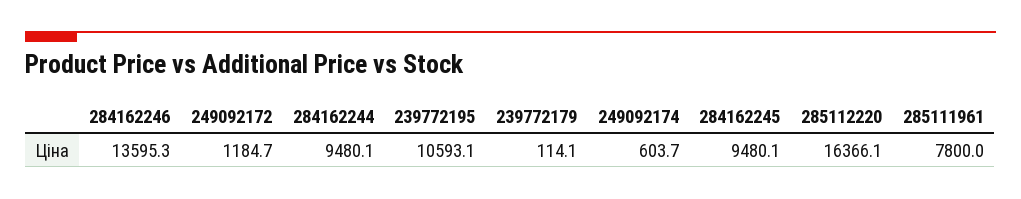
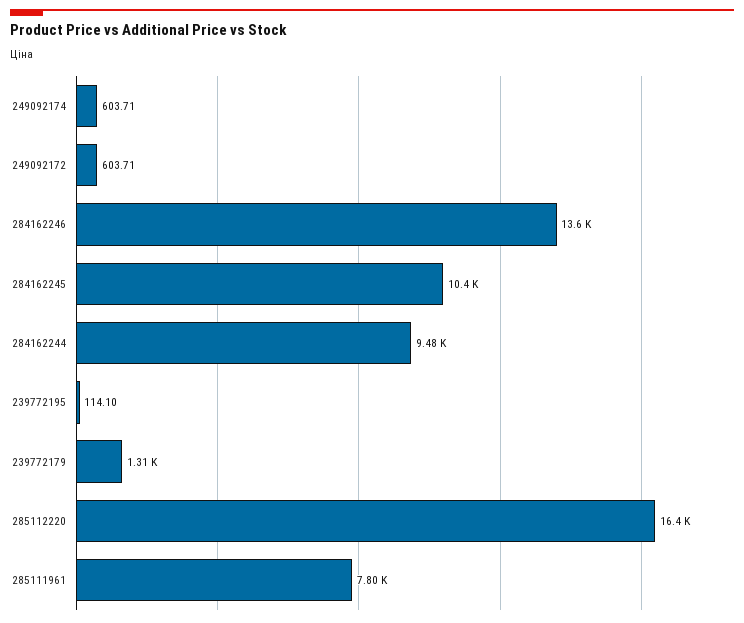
249092172: 1184.7 -> 603.71
239772195: 10593.1 -> 114.1
239772179: 114.1 -> 1310
284162245: 9480.1 -> 10400

